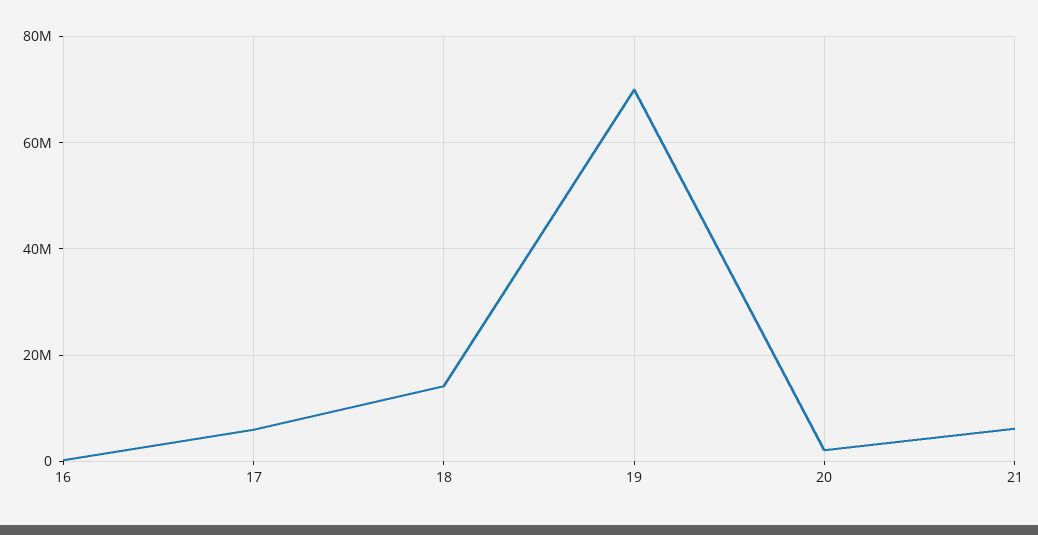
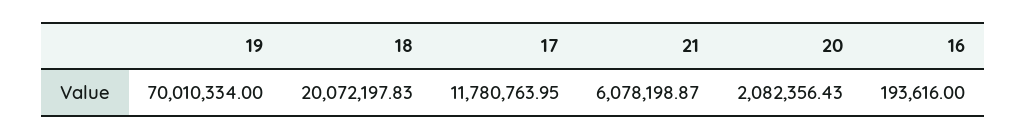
17: 6000000 -> 11780763.95
18: 14000000 -> 20072197.83

